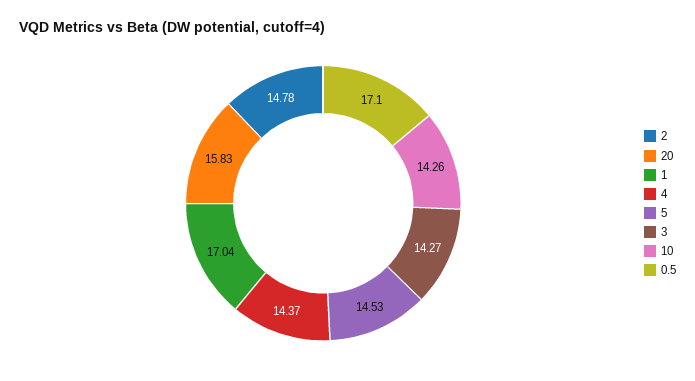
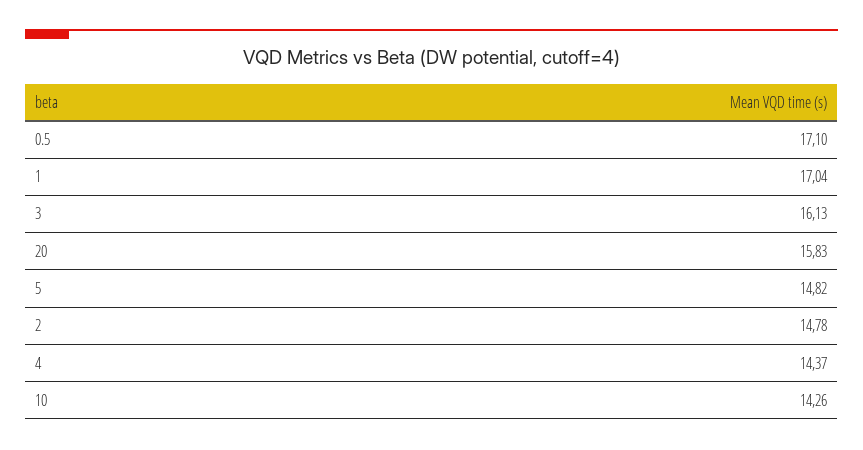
5: 14.53 -> 14.82
3: 14.27 -> 16.13

